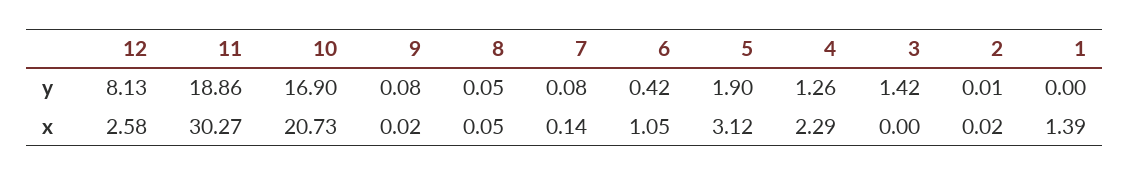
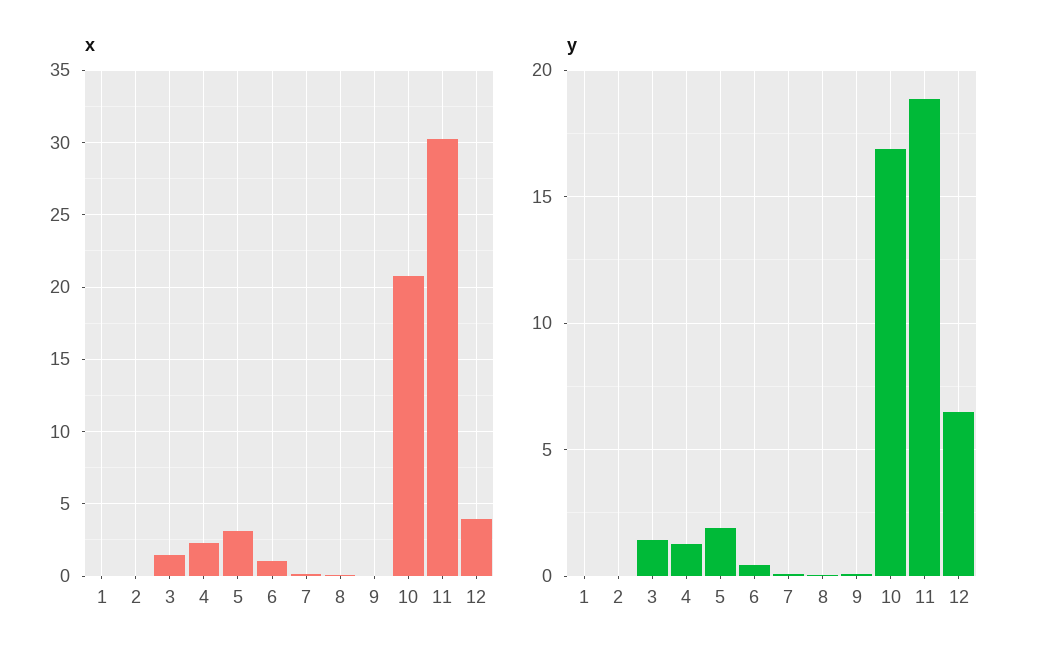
y, 12: 8.13 -> 6.5
x, 12: 2.58 -> 4
x, 3: 0 -> 1.5
x, 1: 1.39 -> 0

